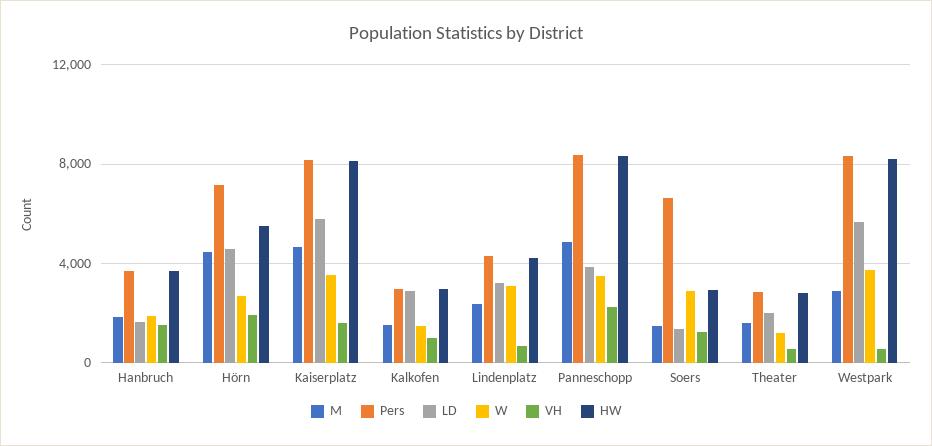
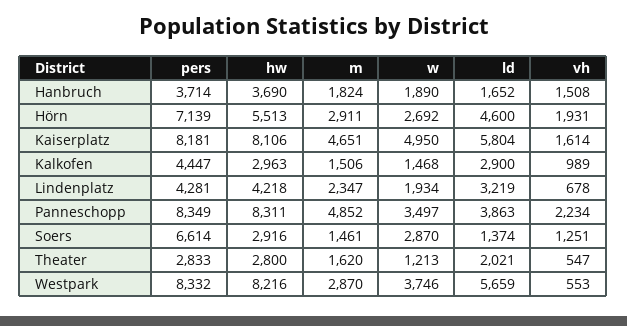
M, Hörn: 4500 -> 2911
W, Kaiserplatz: 3500 -> 4950
Pers, Kalkofen: 3000 -> 4447
W, Lindenplatz: 3000 -> 1934

